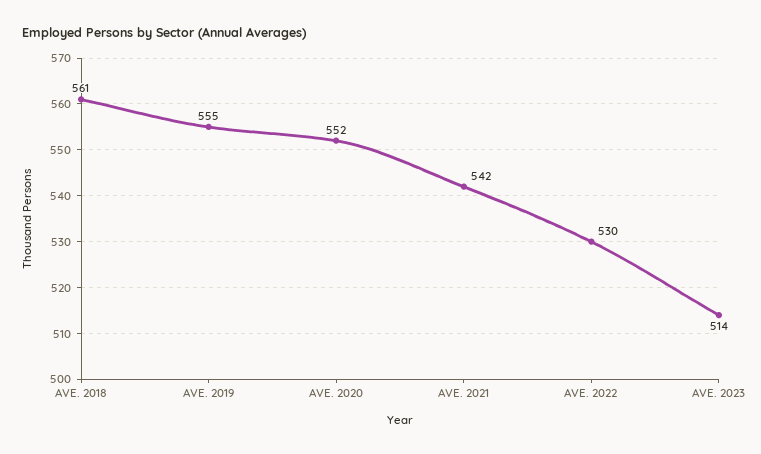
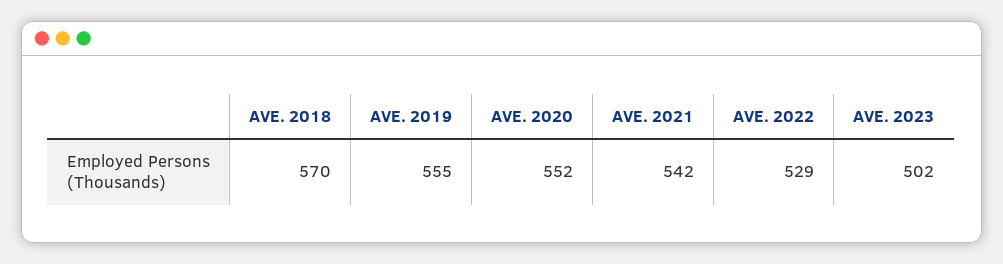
AVE. 2018: 561 -> 570
AVE. 2022: 530 -> 529
AVE. 2023: 514 -> 502

